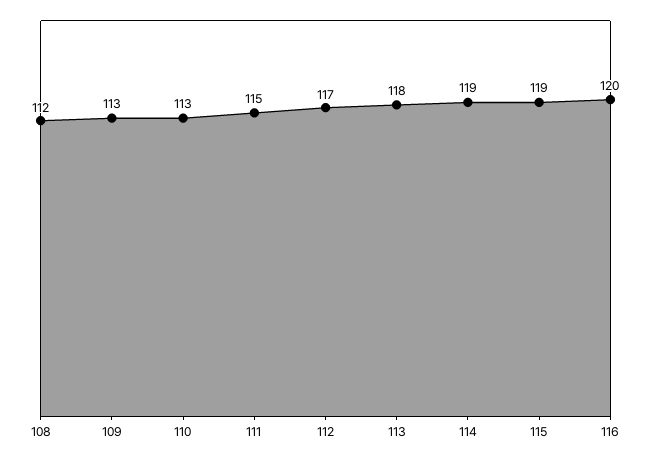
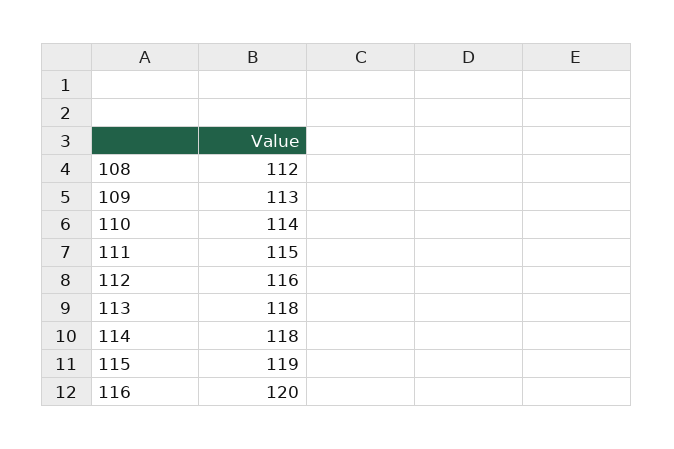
110: 113 -> 114
112: 117 -> 116
114: 119 -> 118

